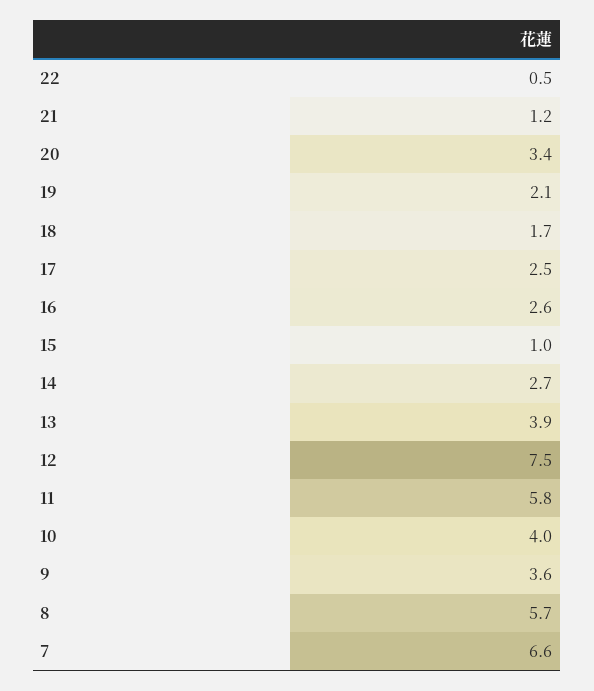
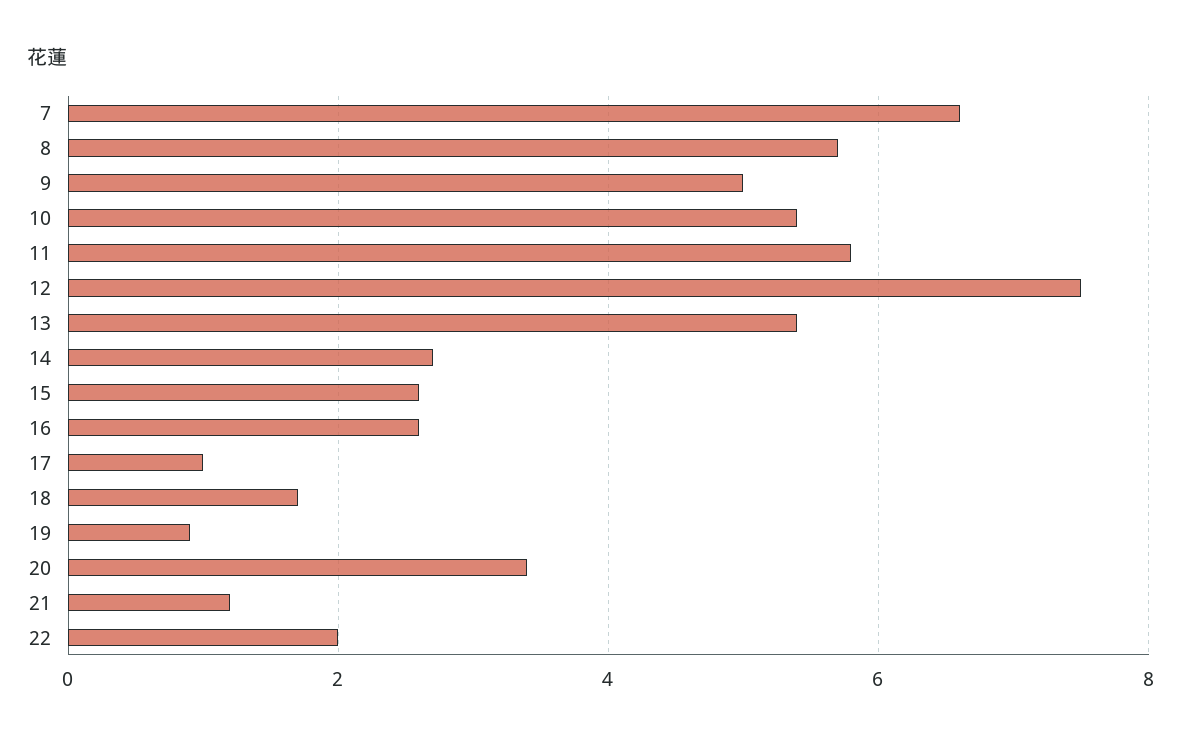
22: 0.5 -> 2
19: 2.1 -> 1
17: 2.5 -> 1
15: 1 -> 2.5
13: 3.9 -> 5.5
10: 4 -> 5.5
9: 3.6 -> 5

